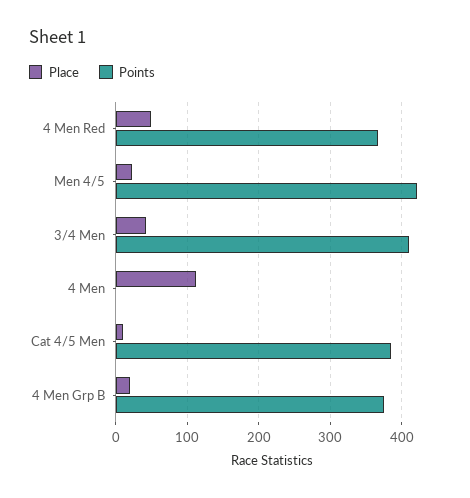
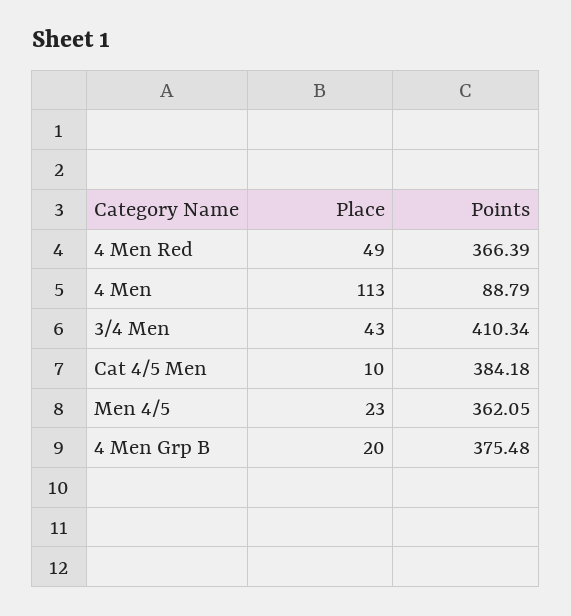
Points, Men 4/5: 420 -> 362.05
Points, 4 Men: 0 -> 88.79

